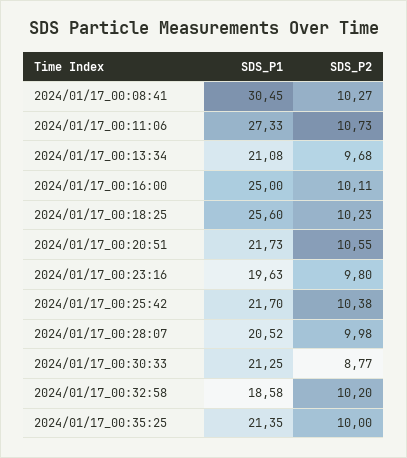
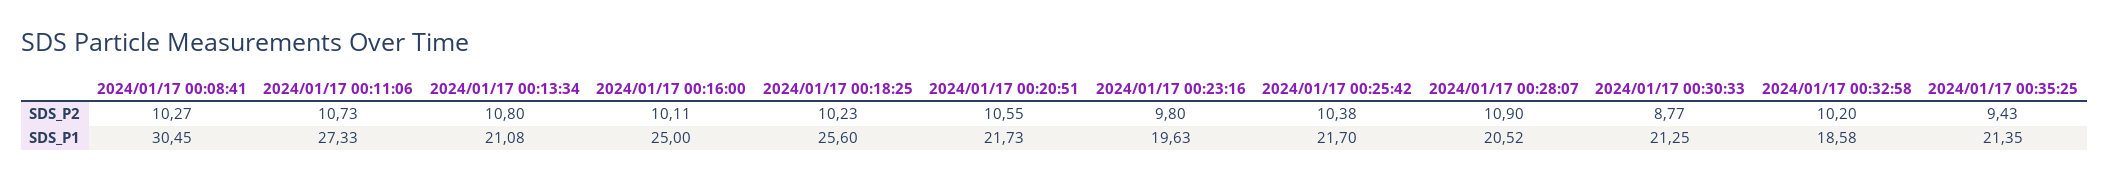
SDS_P2, 2024/01/17_00:13:34: 9.68 -> 10.8
SDS_P2, 2024/01/17_00:28:07: 9.98 -> 10.9
SDS_P2, 2024/01/17_00:35:25: 10 -> 9.43

